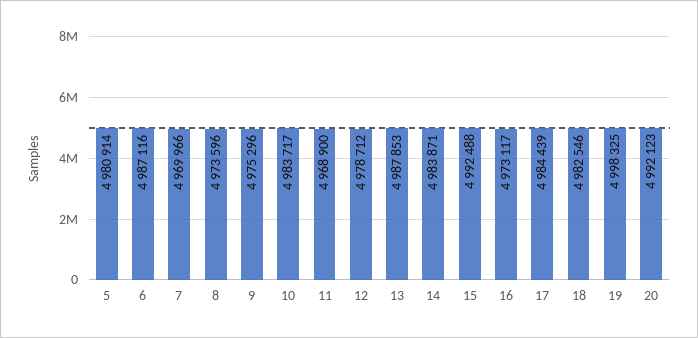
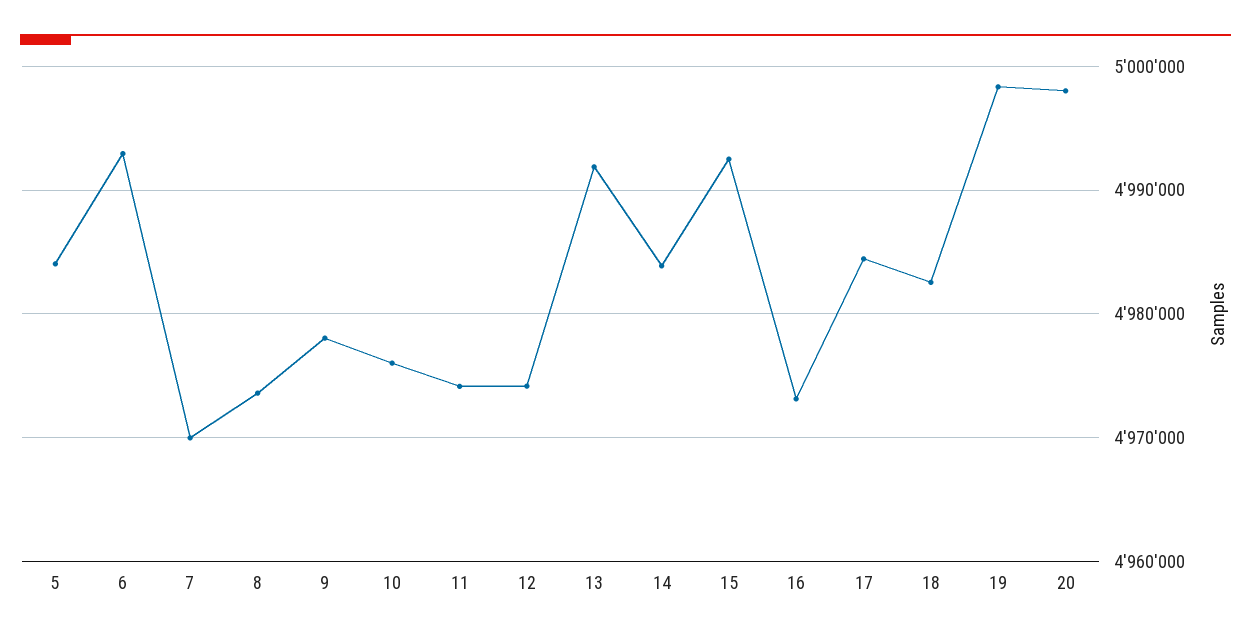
5: 4980914 -> 4984000
6: 4987116 -> 4993000
9: 4975296 -> 4978000
10: 4983717 -> 4976000
11: 4968900 -> 4974000
12: 4978712 -> 4974000
13: 4987853 -> 4992000
20: 4992123 -> 4998000

